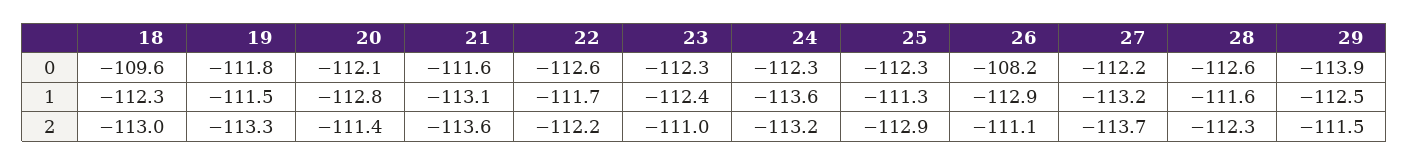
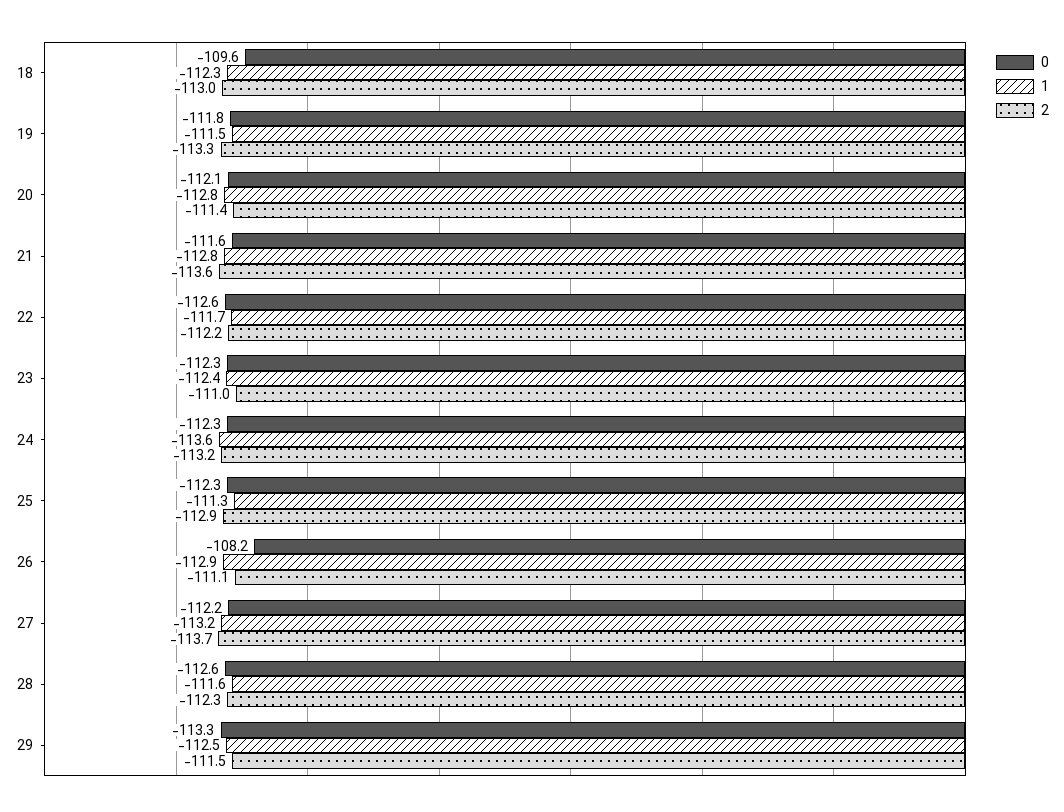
0, 29: -113.9 -> -113.3
1, 21: -113.1 -> -112.8

